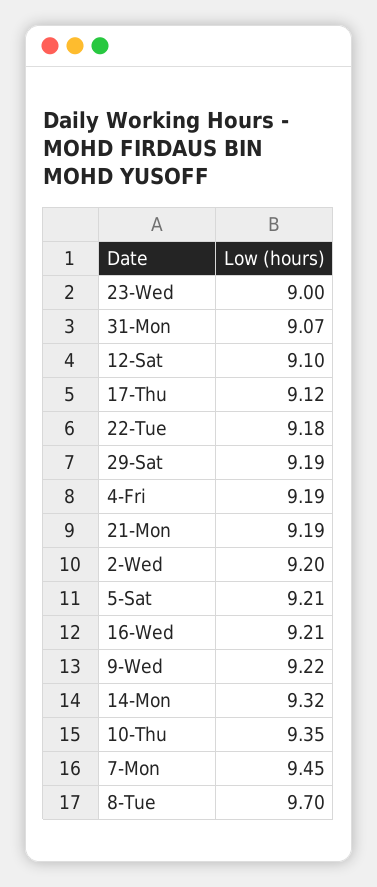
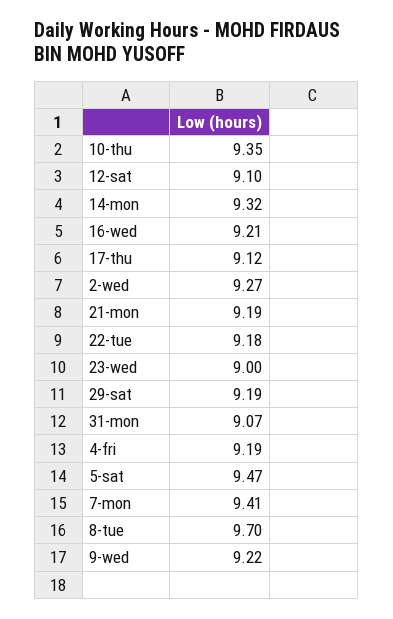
2-Wed: 9.2 -> 9.27
5-Sat: 9.21 -> 9.47
7-Mon: 9.45 -> 9.41

